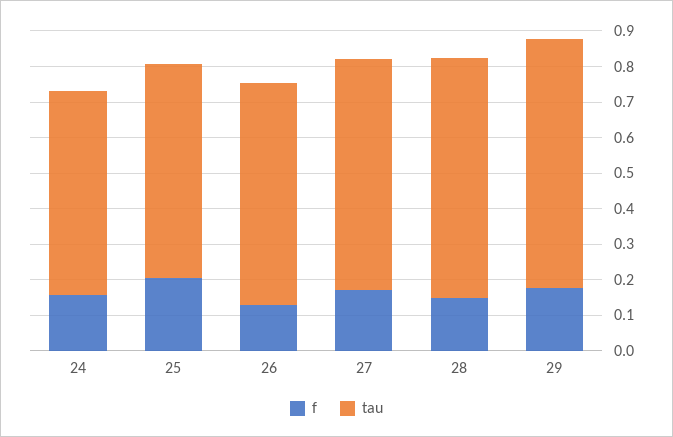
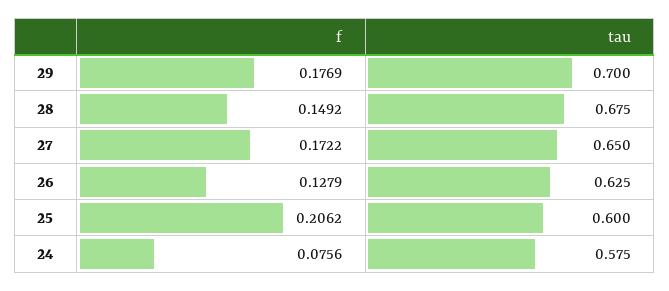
f, 24: 0.15 -> 0.0756

